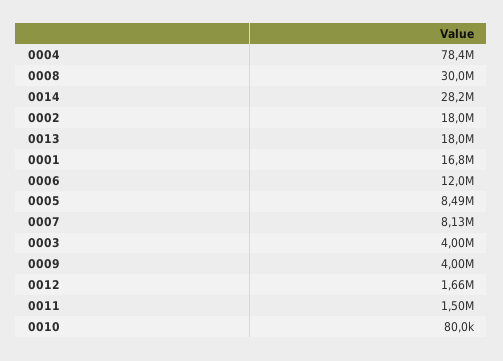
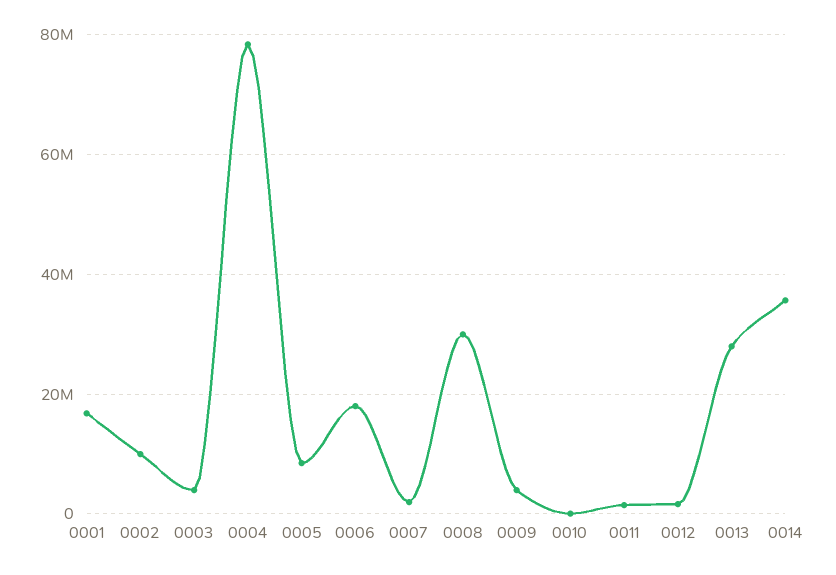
0014: 28200000 -> 36000000
0002: 18000000 -> 10000000
0013: 18000000 -> 28000000
0006: 12000000 -> 18000000
0007: 8130000 -> 2000000

